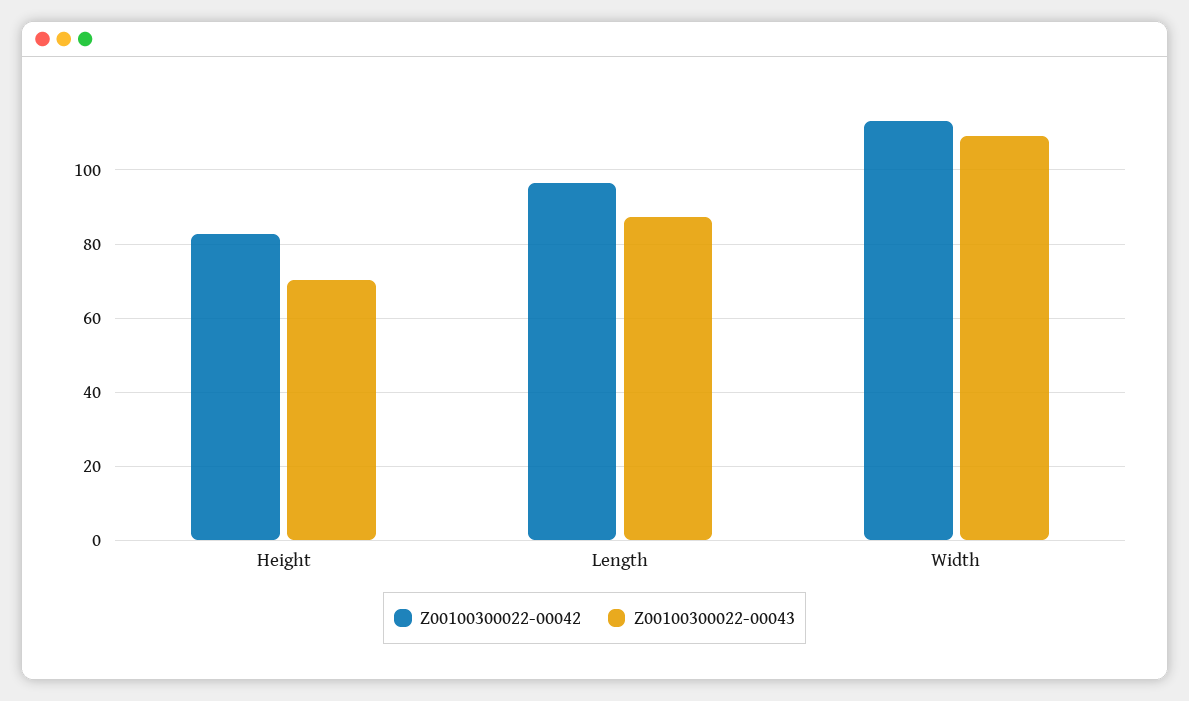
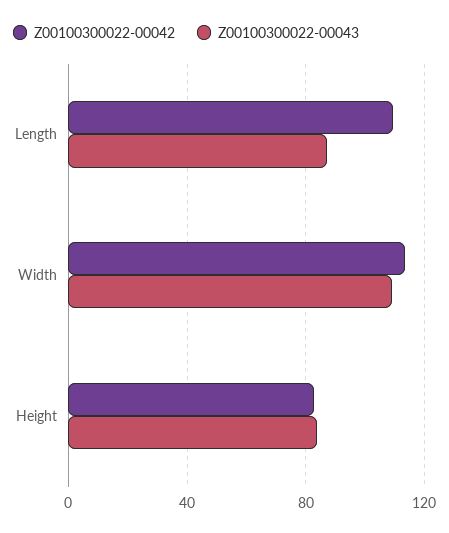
Z00100300022-00043, Height: 70 -> 85
Z00100300022-00042, Length: 96 -> 110

